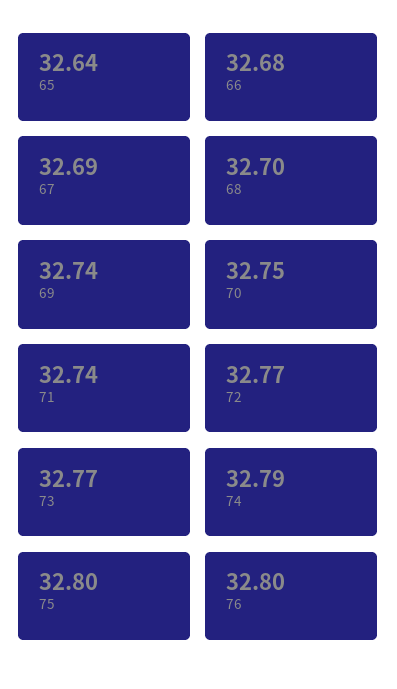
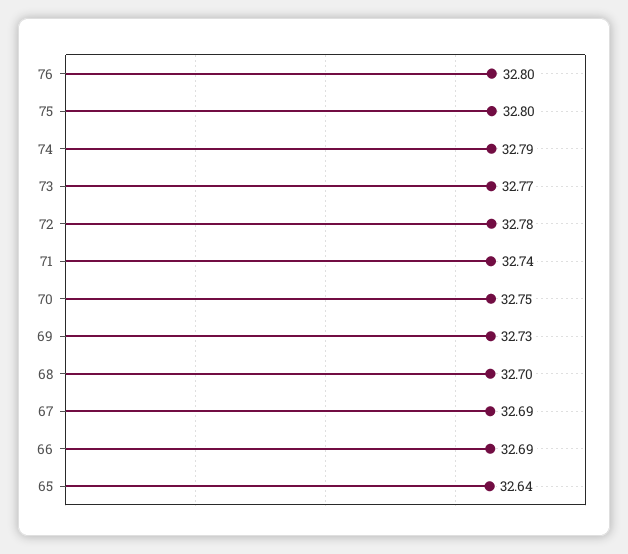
66: 32.68 -> 32.69
69: 32.74 -> 32.73
72: 32.77 -> 32.78

